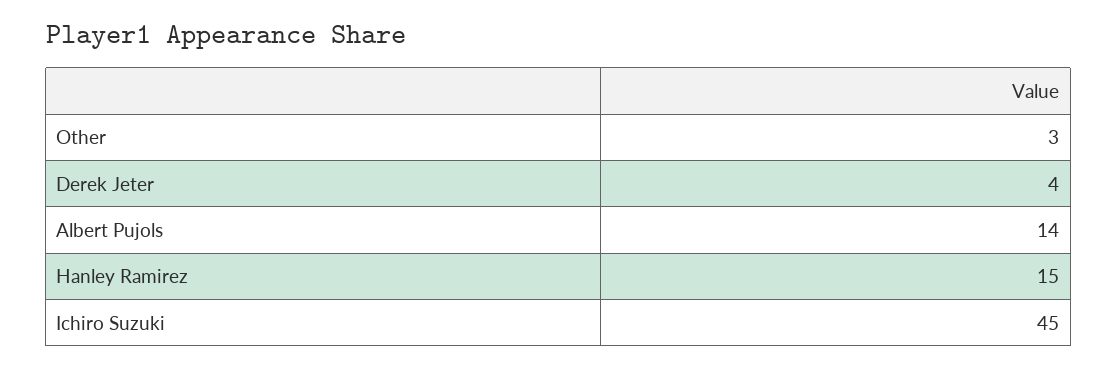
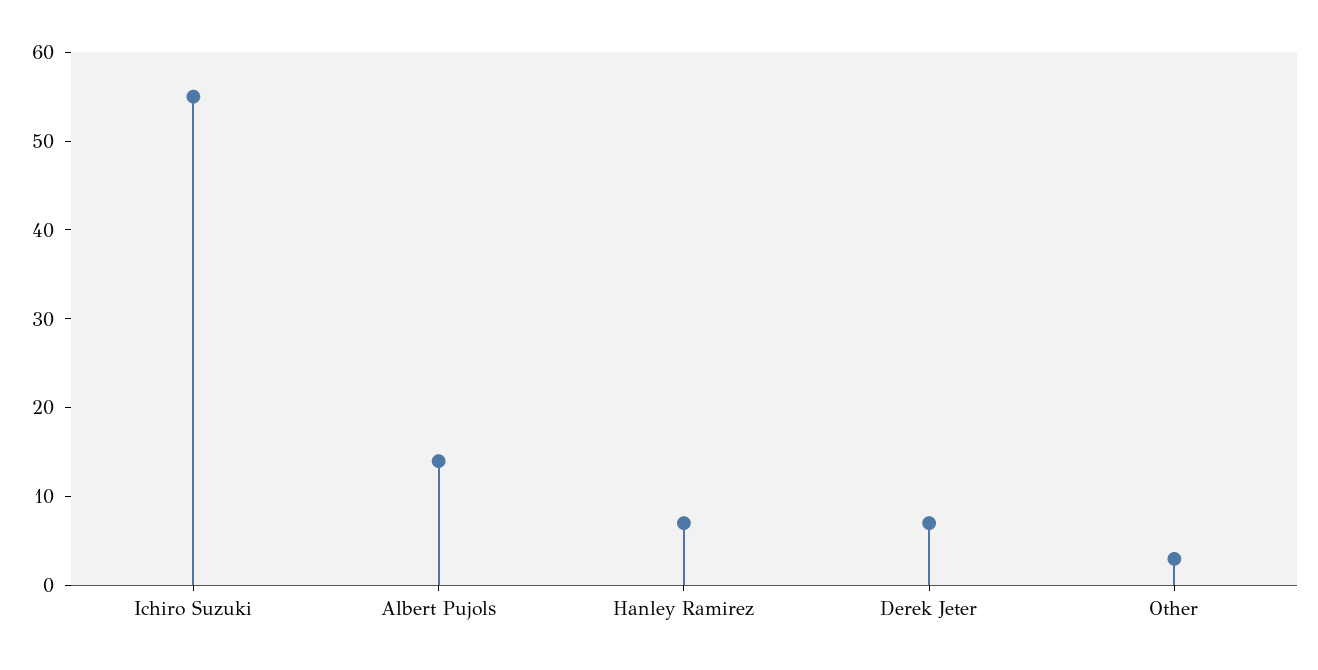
Derek Jeter: 4 -> 7
Hanley Ramirez: 15 -> 7
Ichiro Suzuki: 45 -> 55

